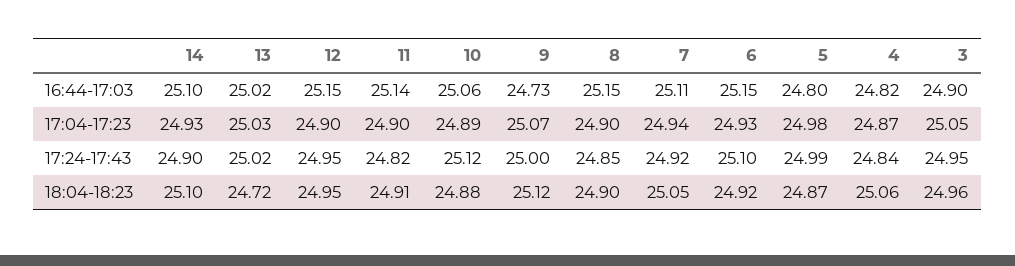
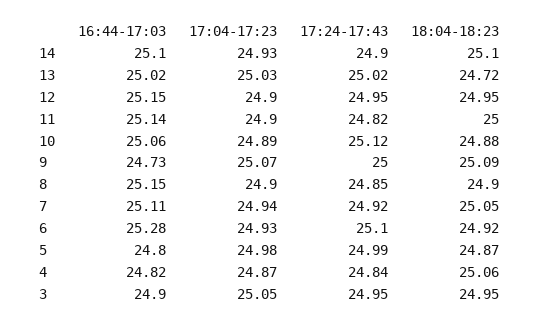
6, 16:44-17:03: 25.15 -> 25.28
11, 18:04-18:23: 24.91 -> 25
9, 18:04-18:23: 25.12 -> 25.09
3, 18:04-18:23: 24.96 -> 24.95

